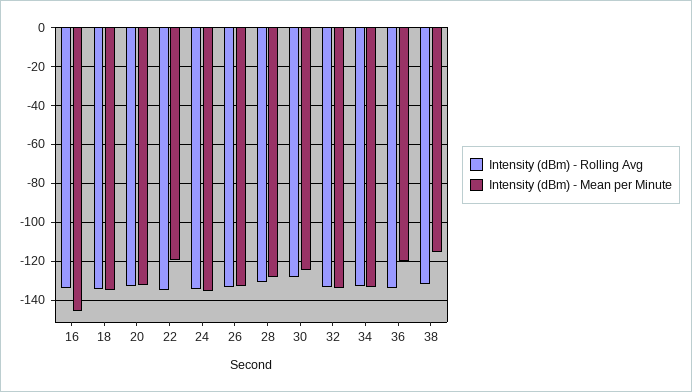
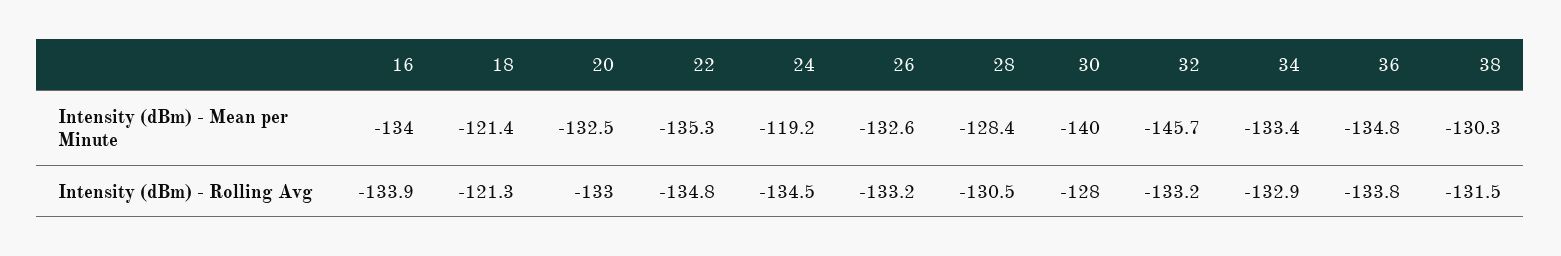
Intensity (dBm) - Mean per Minute, 16: -145 -> -134
Intensity (dBm) - Rolling Avg, 18: -135 -> -121.3
Intensity (dBm) - Mean per Minute, 18: -135 -> -121.4
Intensity (dBm) - Mean per Minute, 22: -120 -> -135.3
Intensity (dBm) - Mean per Minute, 24: -135 -> -119.2
Intensity (dBm) - Mean per Minute, 30: -125 -> -140
Intensity (dBm) - Mean per Minute, 32: -135 -> -145.7
Intensity (dBm) - Mean per Minute, 36: -120 -> -134.8
Intensity (dBm) - Mean per Minute, 38: -115 -> -130.3

